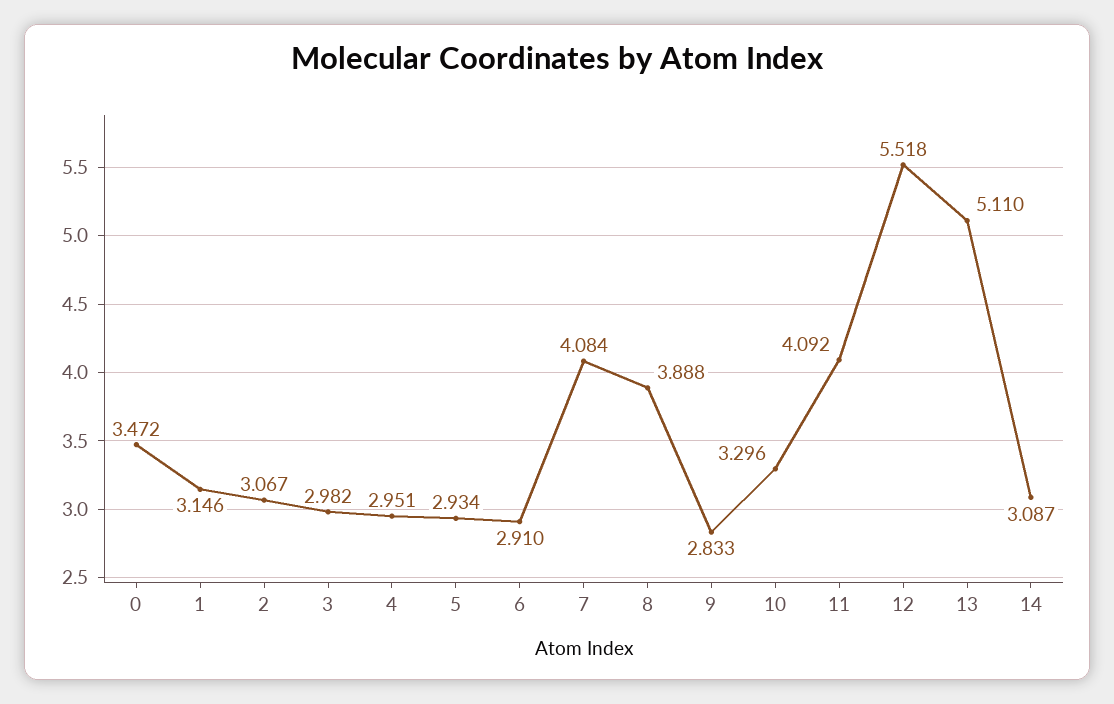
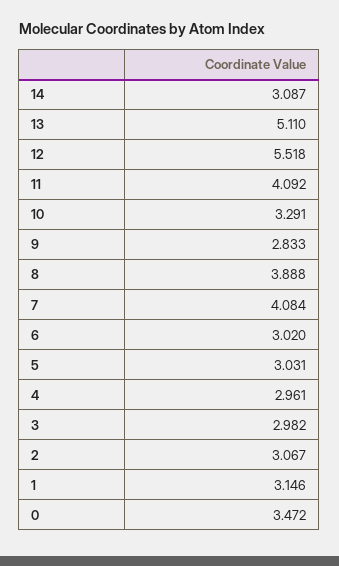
4: 2.951 -> 2.961
5: 2.934 -> 3.031
6: 2.91 -> 3.02
10: 3.296 -> 3.291

